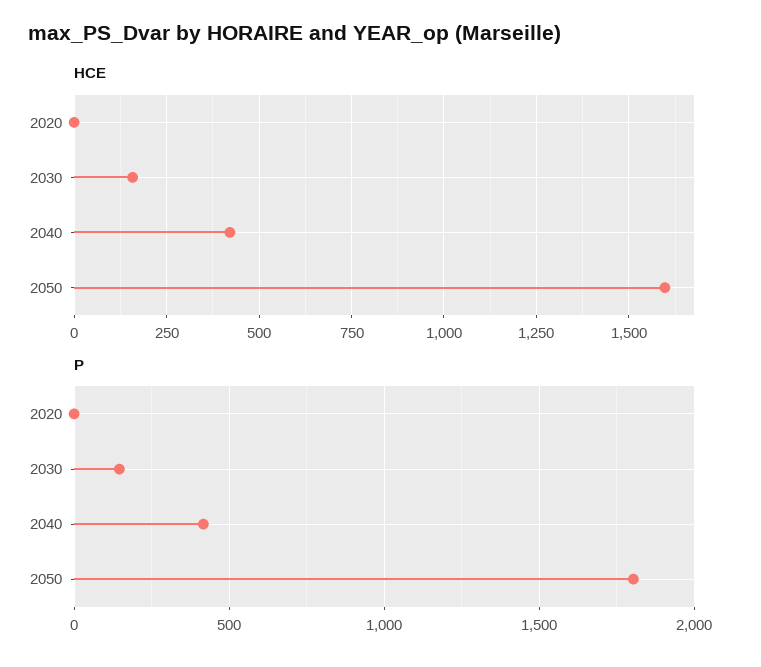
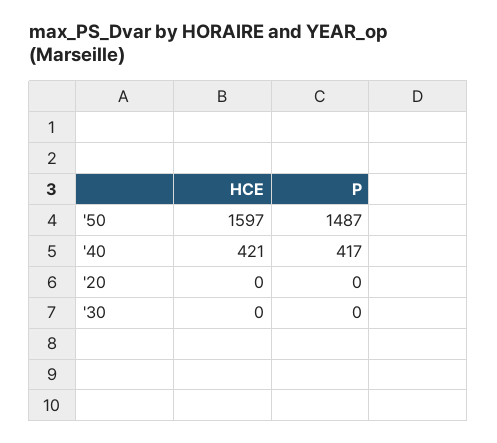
HCE, 2030: 150 -> 0
P, 2030: 150 -> 0
P, 2050: 1800 -> 1487

